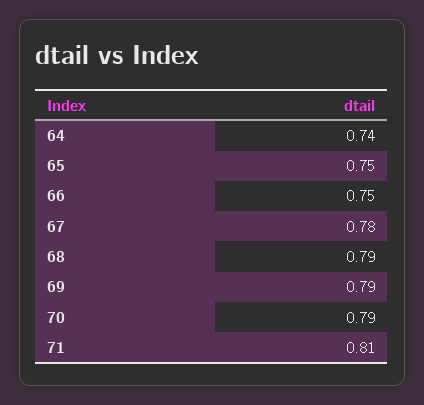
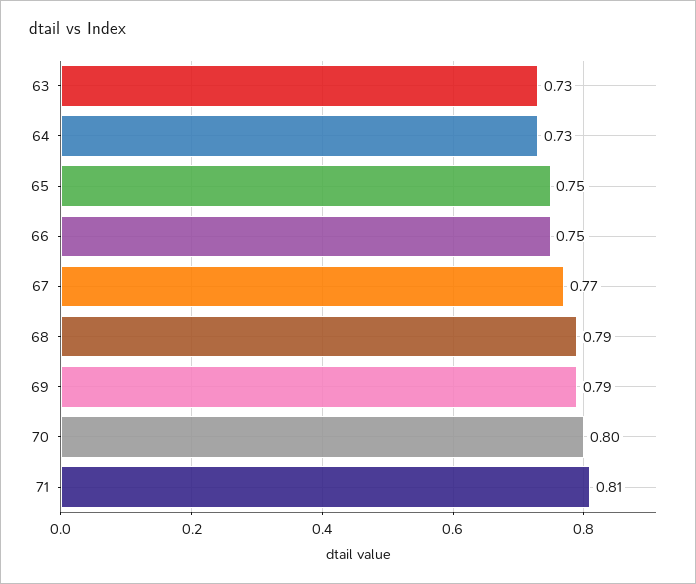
64: 0.74 -> 0.73
67: 0.78 -> 0.77
70: 0.79 -> 0.8
63: none -> 0.73

